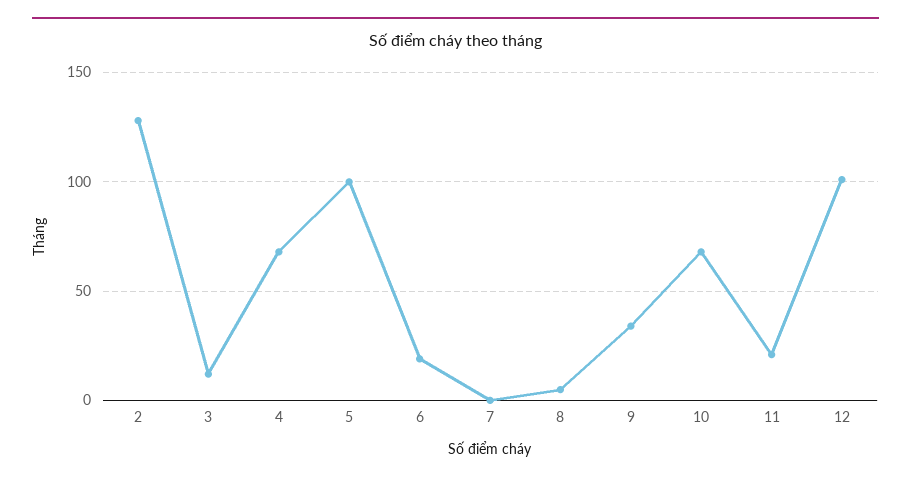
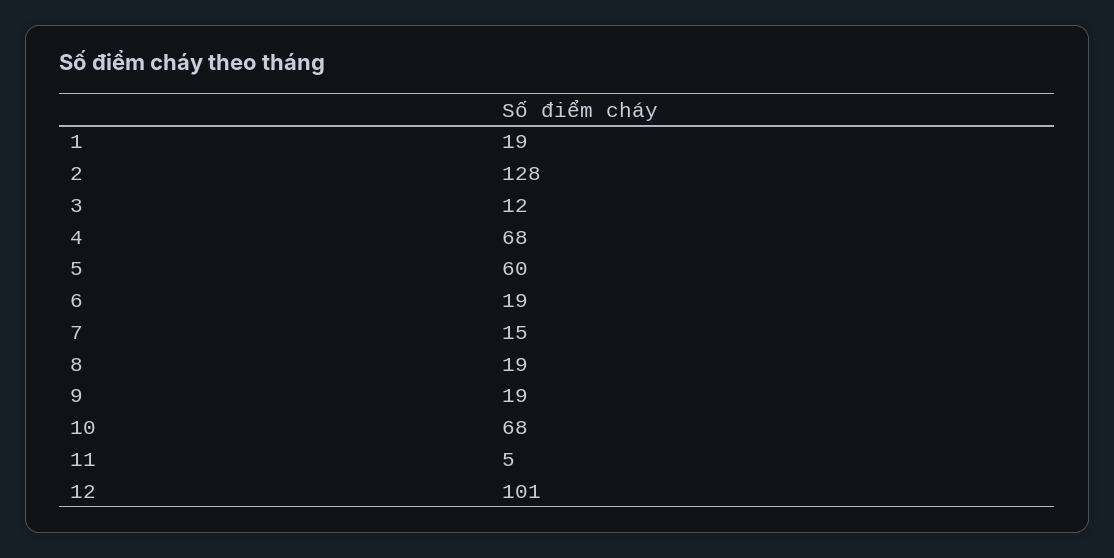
5: 100 -> 60
7: 0 -> 15
8: 5 -> 19
9: 35 -> 19
11: 20 -> 5
1: none -> 19

